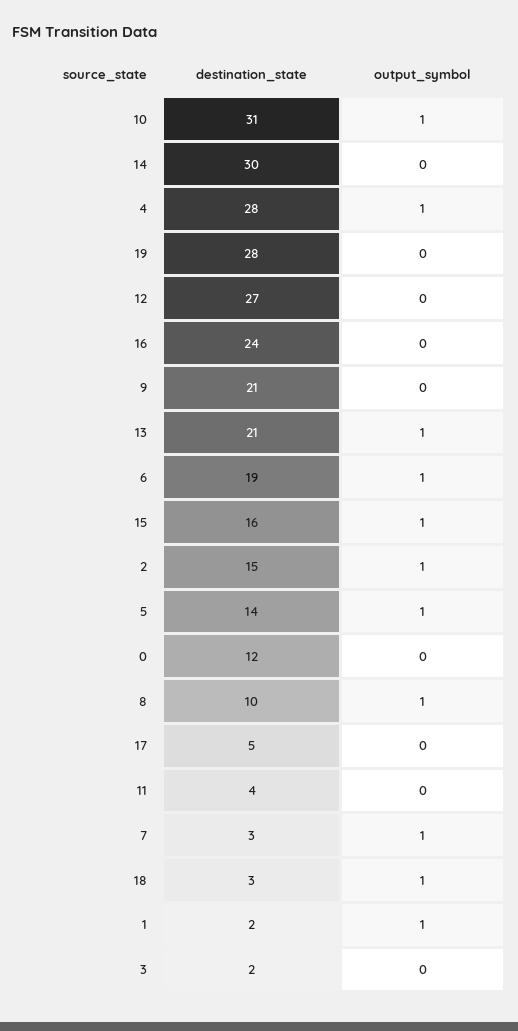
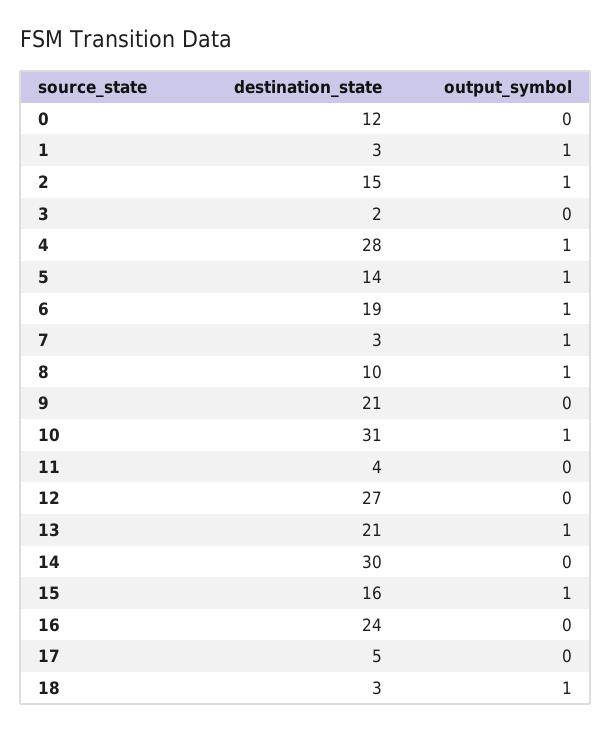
destination_state, 19: 28 -> none
output_symbol, 19: 0 -> none
destination_state, 1: 2 -> 3

